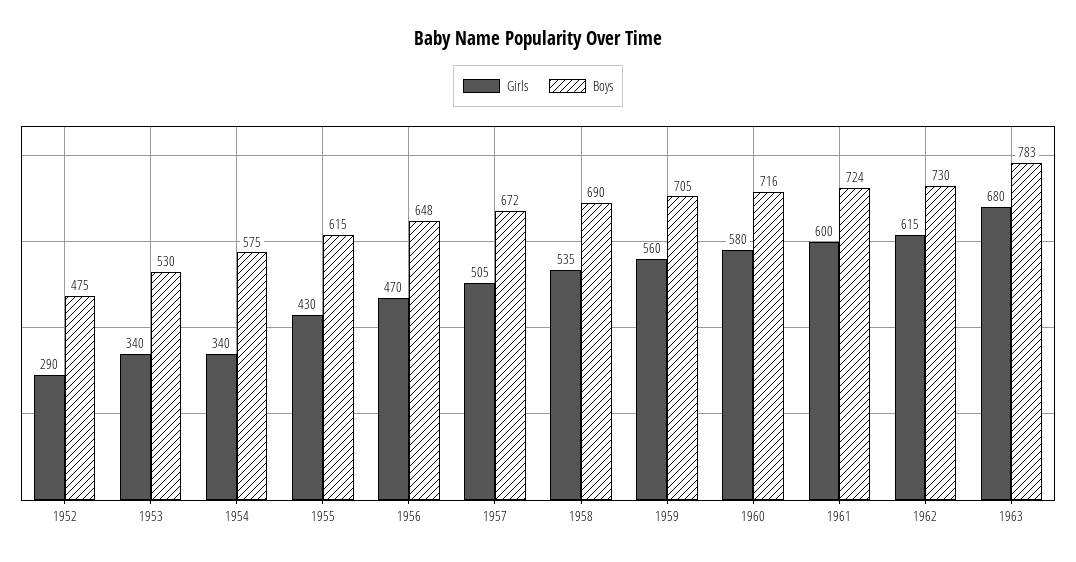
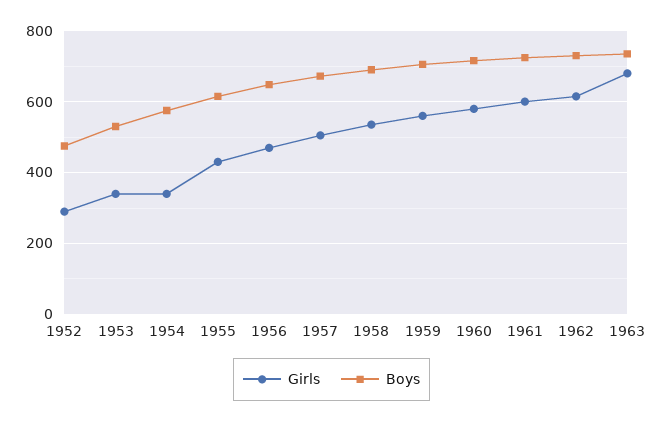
Boys, 1963: 783 -> 740

